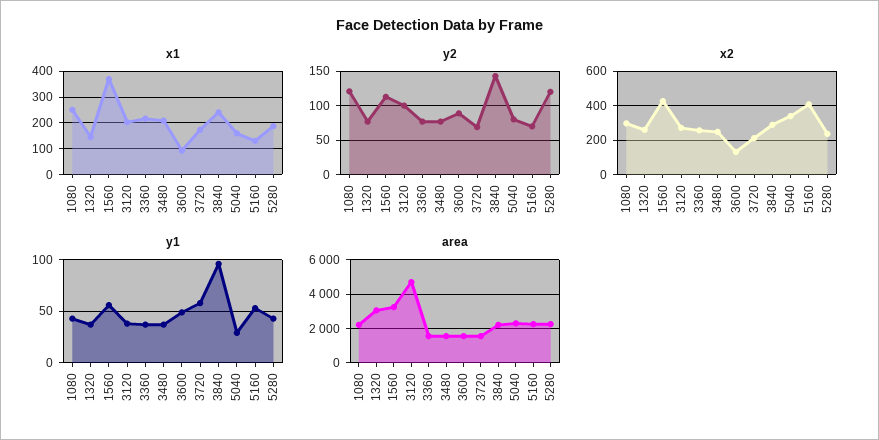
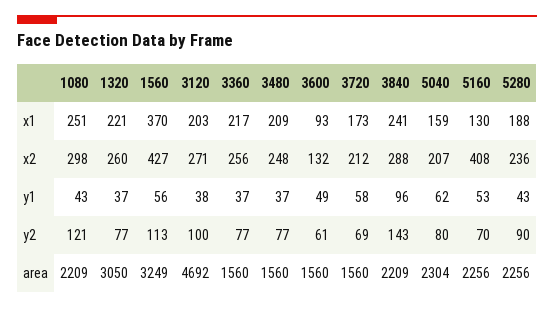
x1, 1320: 150 -> 221
y2, 3600: 90 -> 61
y2, 5280: 120 -> 90
x2, 5040: 350 -> 207
y1, 5040: 30 -> 62

